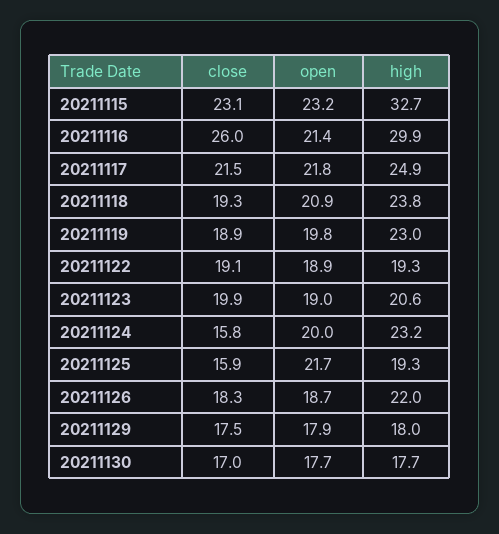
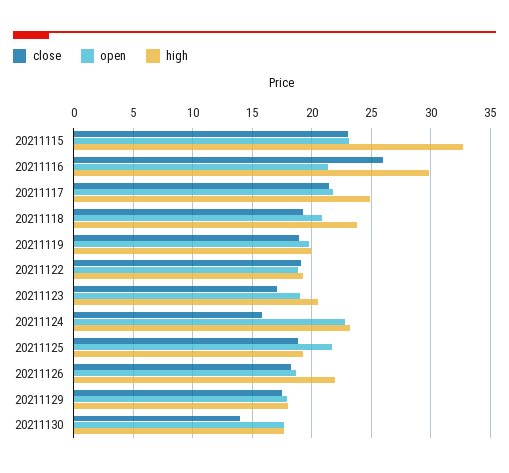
high, 20211119: 23 -> 20
close, 20211123: 19.9 -> 17
open, 20211124: 20 -> 23
close, 20211125: 15.9 -> 19
close, 20211130: 17 -> 14

